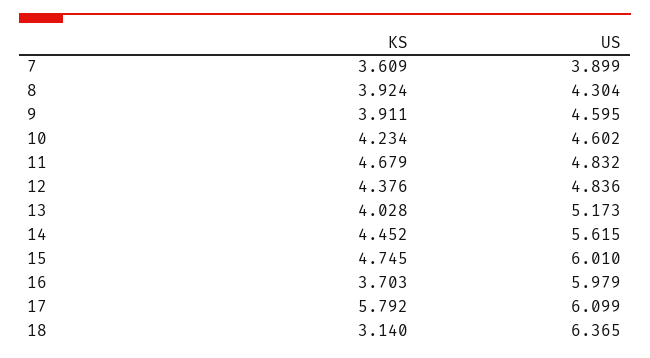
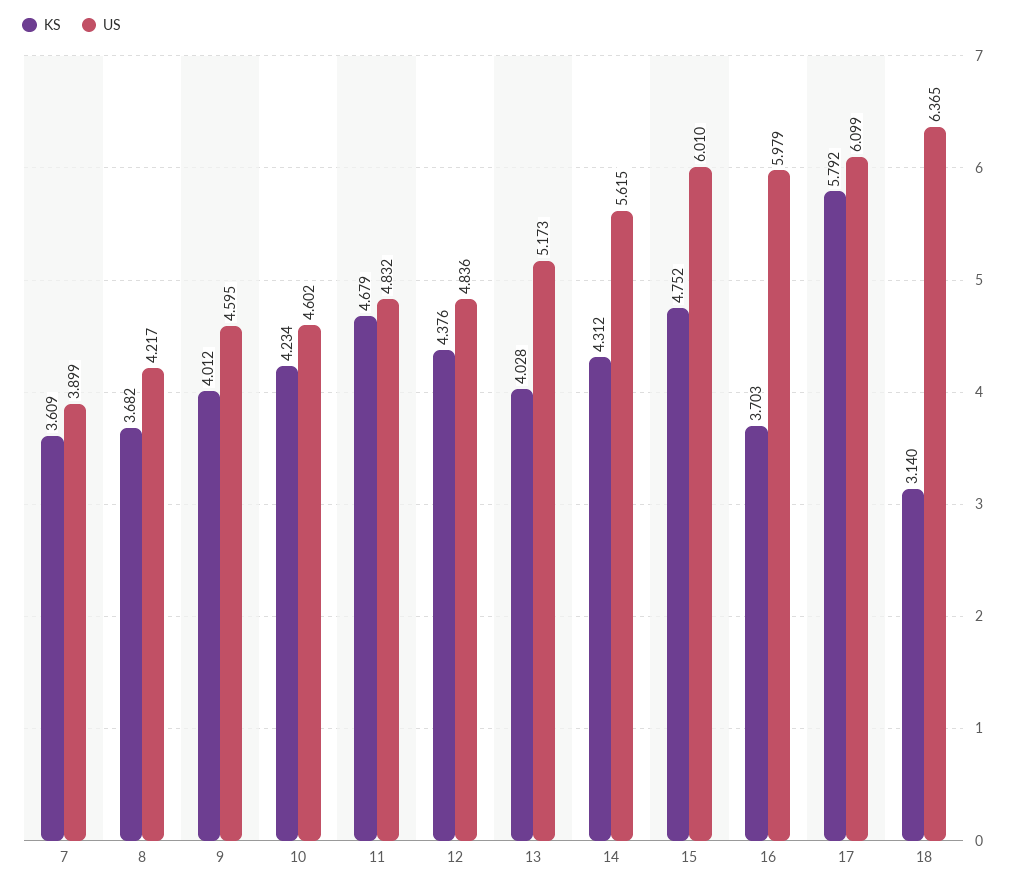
KS, 8: 3.924 -> 3.682
US, 8: 4.304 -> 4.217
KS, 9: 3.911 -> 4.012
KS, 14: 4.452 -> 4.312
KS, 15: 4.745 -> 4.752

